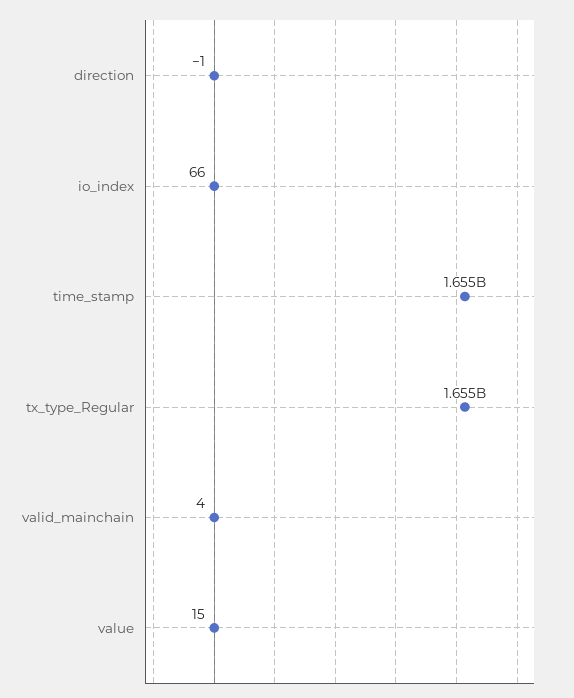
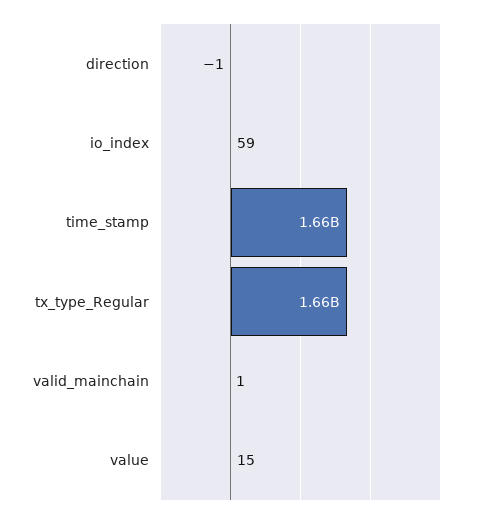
io_index: 66 -> 59
valid_mainchain: 4 -> 1

